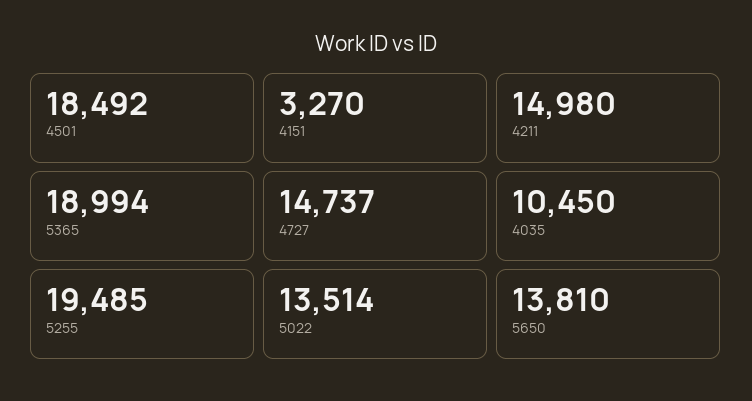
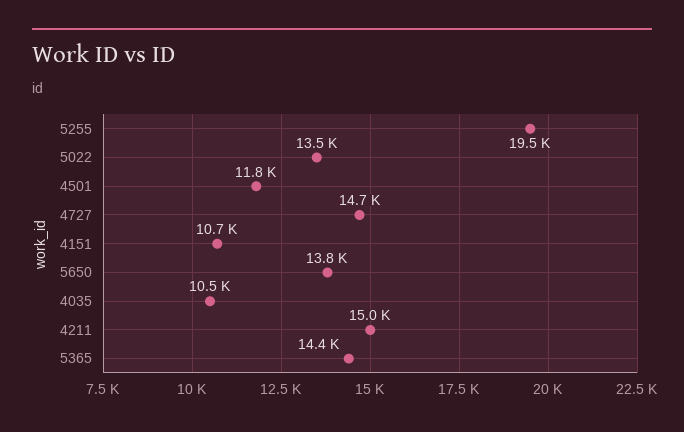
4501: 18492 -> 11800
4151: 3270 -> 10700
5365: 18994 -> 14400

